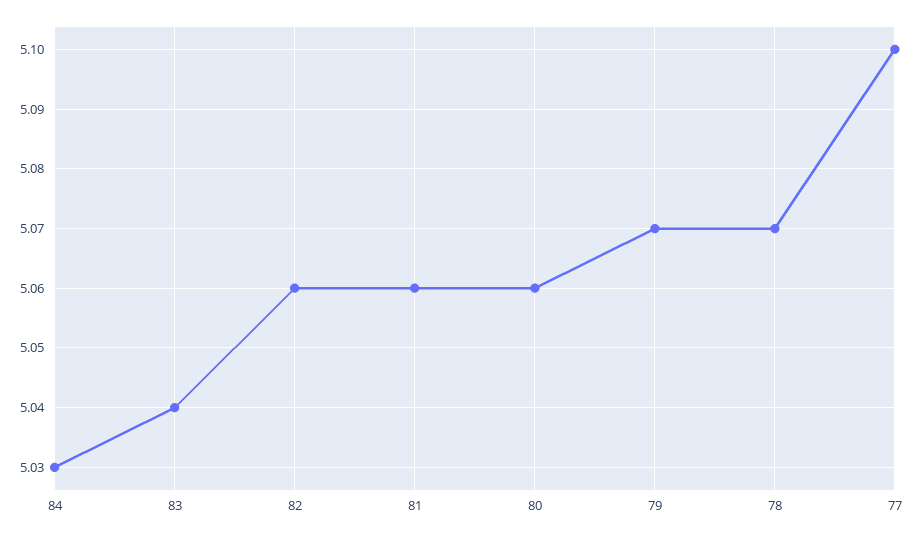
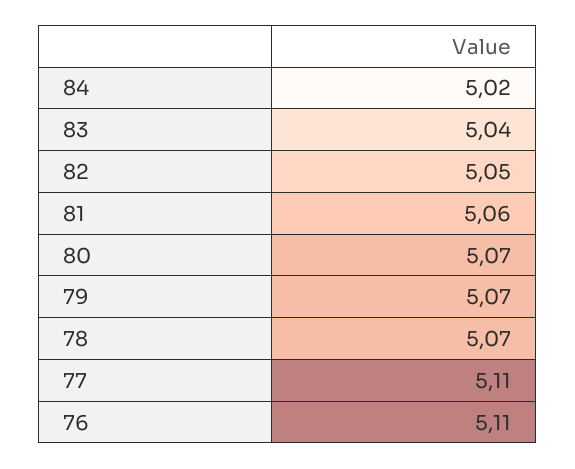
84: 5.03 -> 5.02
82: 5.06 -> 5.05
80: 5.06 -> 5.07
77: 5.1 -> 5.11
76: none -> 5.11

